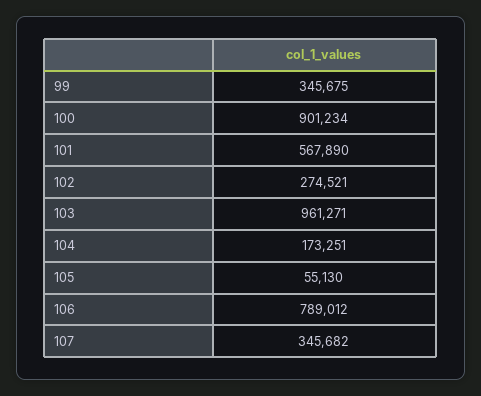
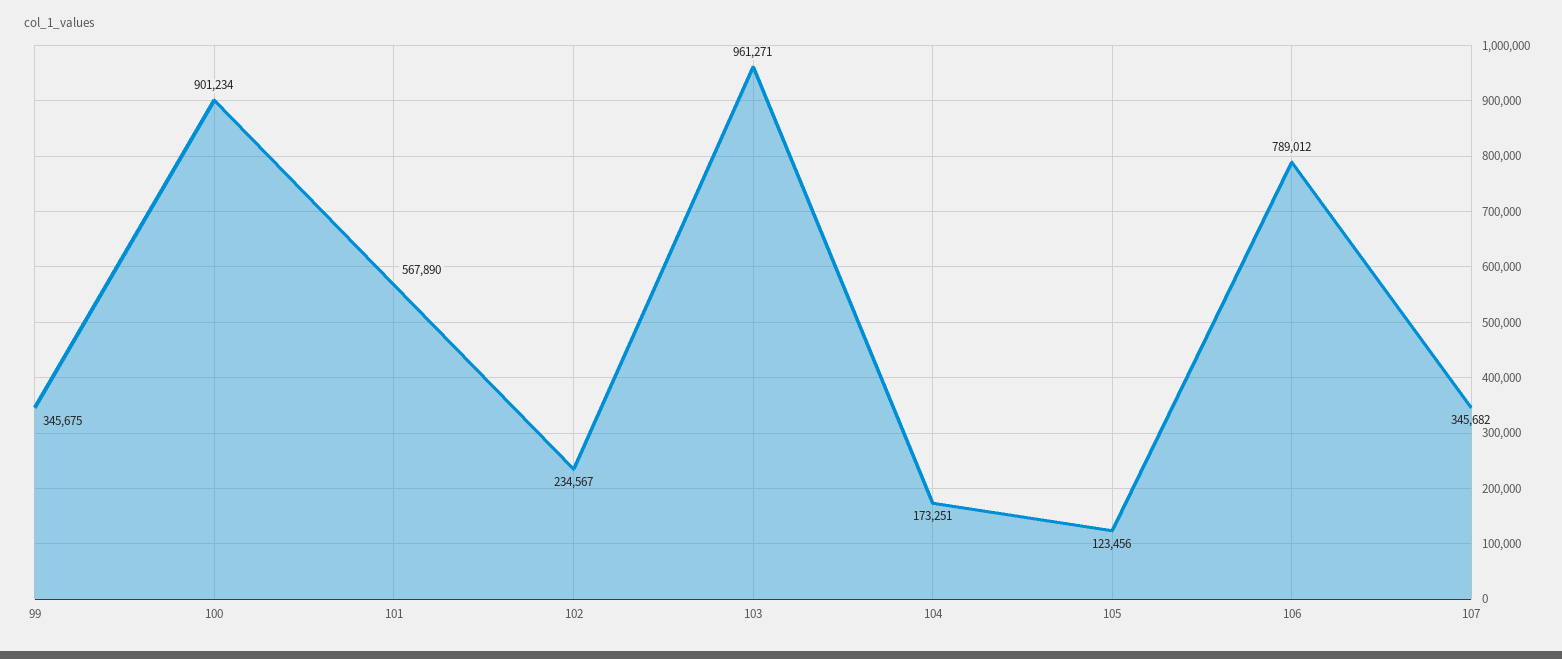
102: 274521 -> 234567
105: 55130 -> 123456

